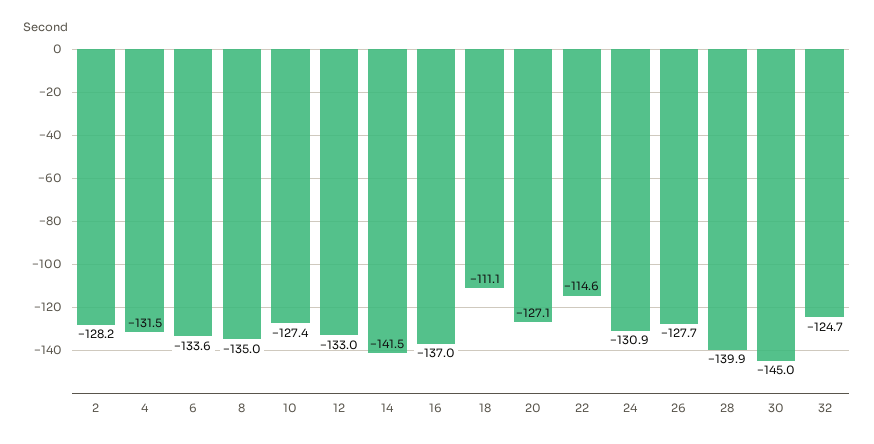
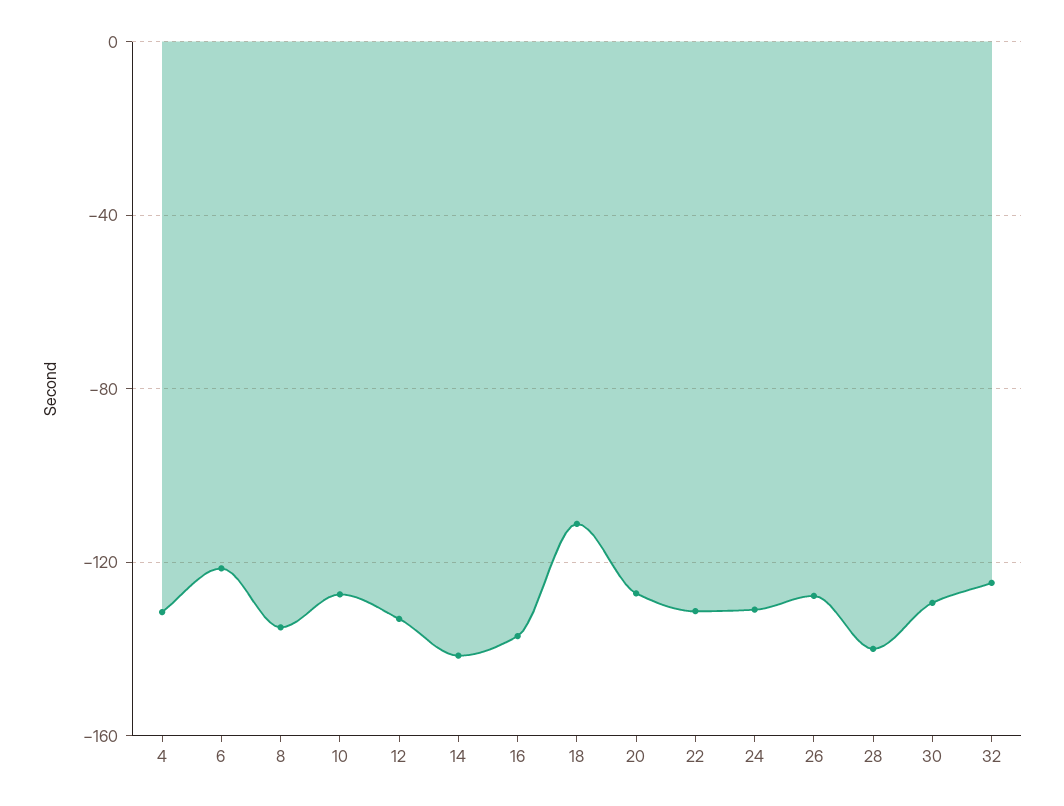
2: -128.2 -> none
6: -133.6 -> -120
22: -114.6 -> -130
30: -145 -> -130

